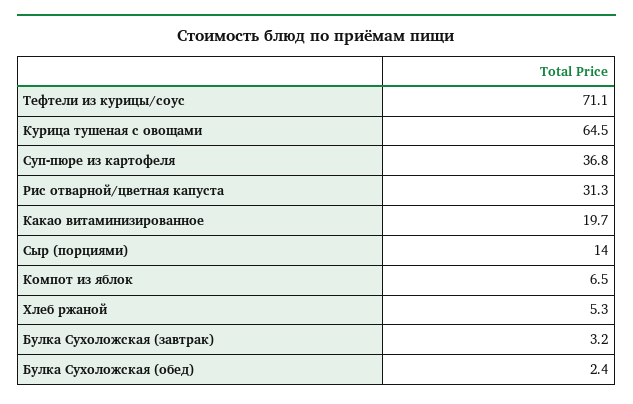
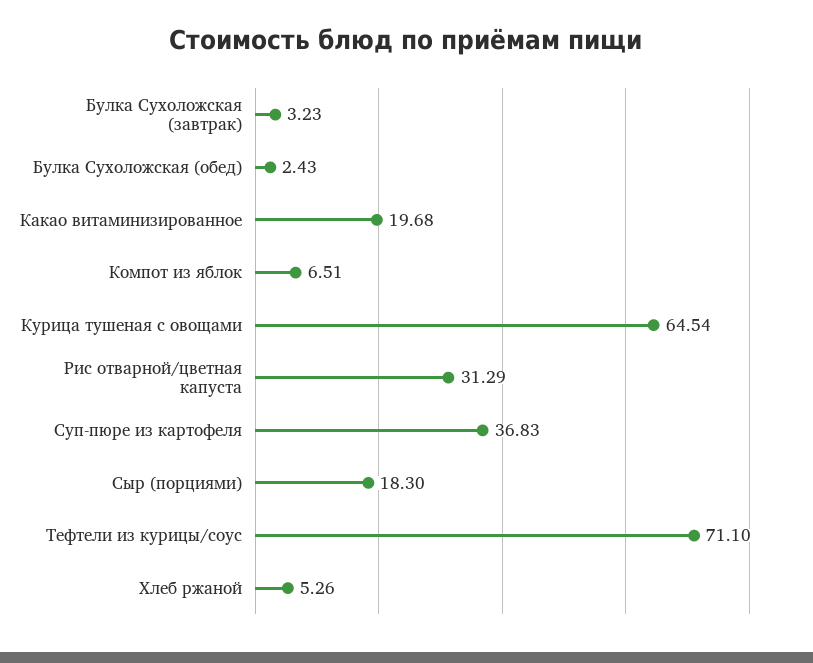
Сыр (порциями): 14 -> 18.3

